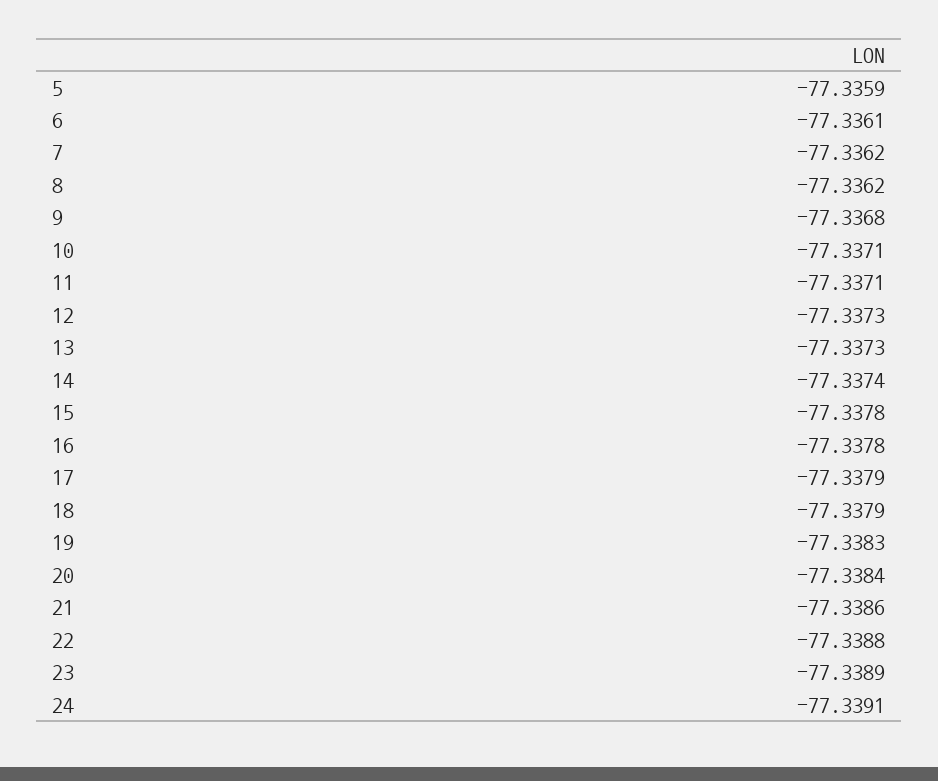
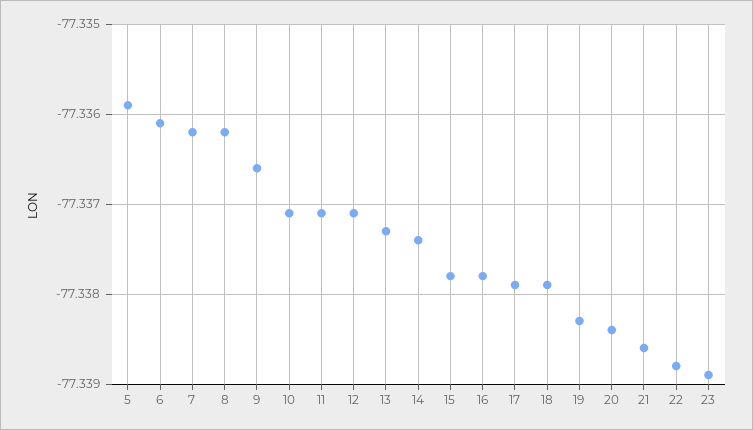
9: -77.3368 -> -77.3366
12: -77.3373 -> -77.3371
24: -77.3391 -> none

